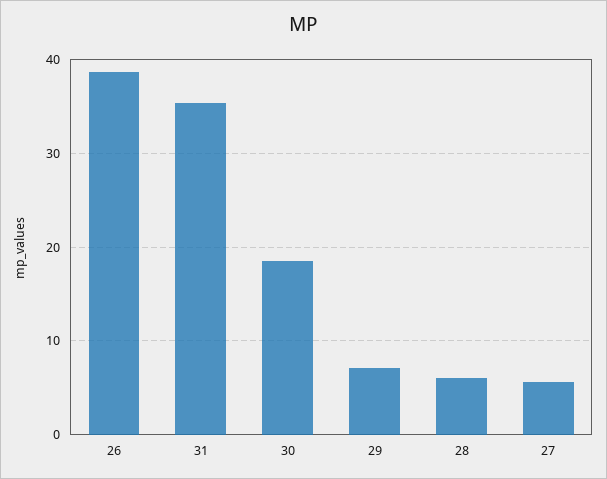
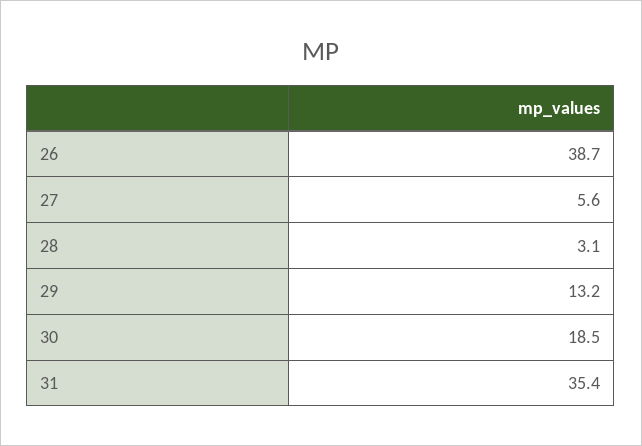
29: 7 -> 13.2
28: 6 -> 3.1

